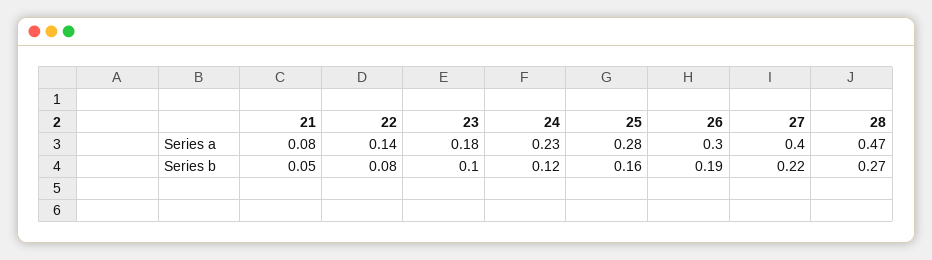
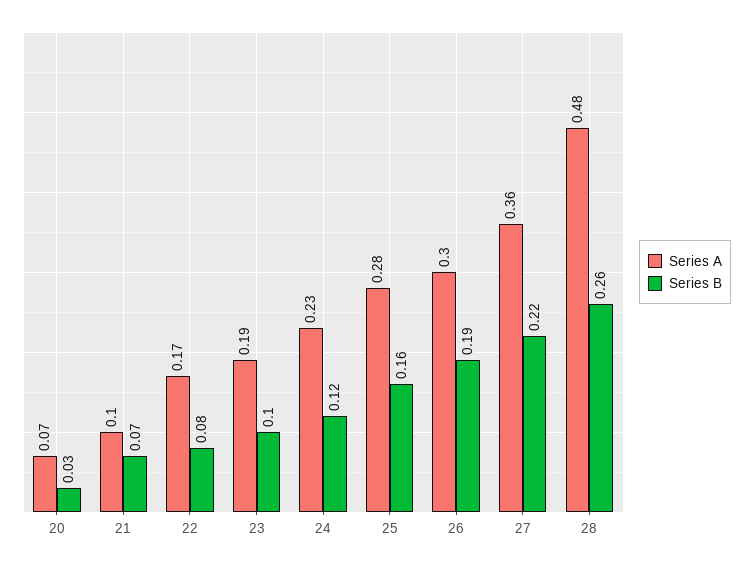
Series a, 21: 0.08 -> 0.1
Series a, 22: 0.14 -> 0.17
Series a, 23: 0.18 -> 0.19
Series a, 27: 0.4 -> 0.36
Series a, 28: 0.47 -> 0.48
Series b, 21: 0.05 -> 0.07
Series b, 28: 0.27 -> 0.26
Series a, 20: none -> 0.07
Series b, 20: none -> 0.03

